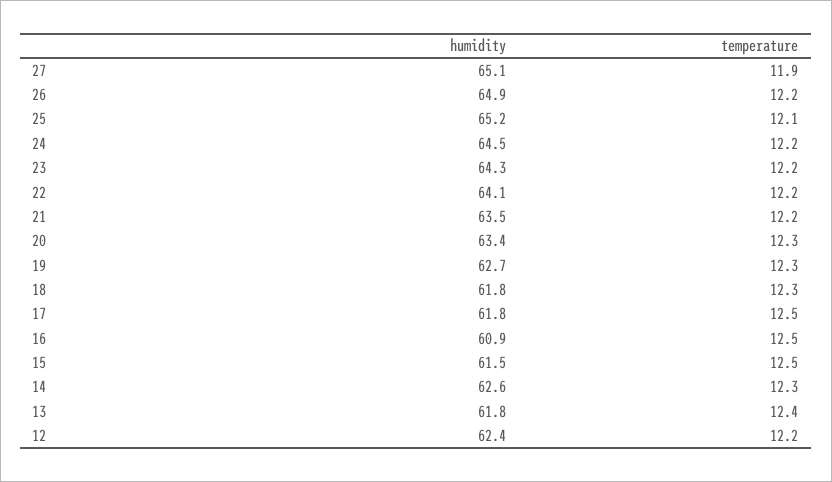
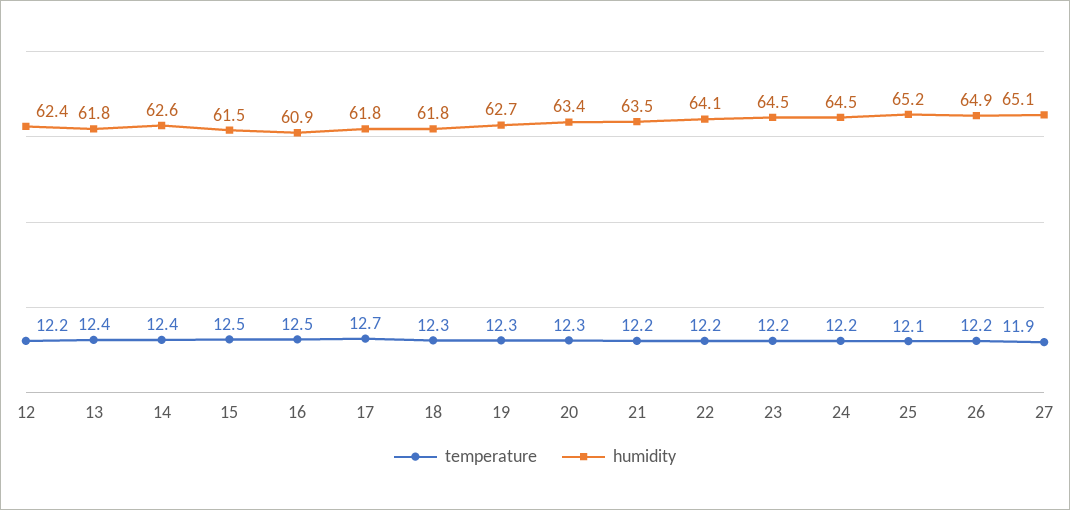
humidity, 23: 64.3 -> 64.5
temperature, 17: 12.5 -> 12.7
temperature, 14: 12.3 -> 12.4

